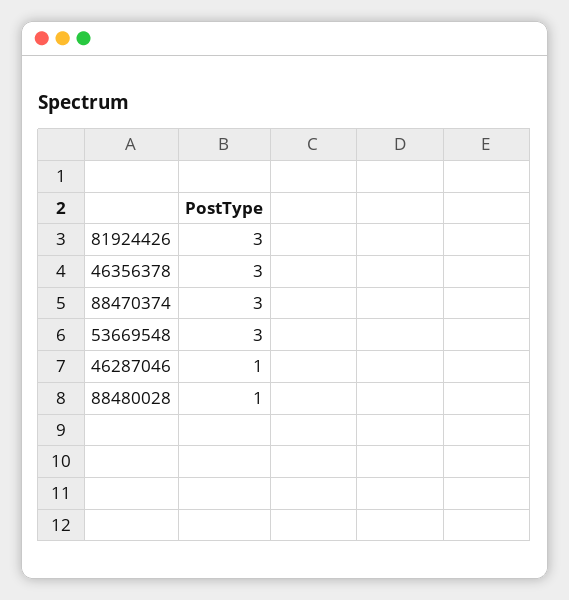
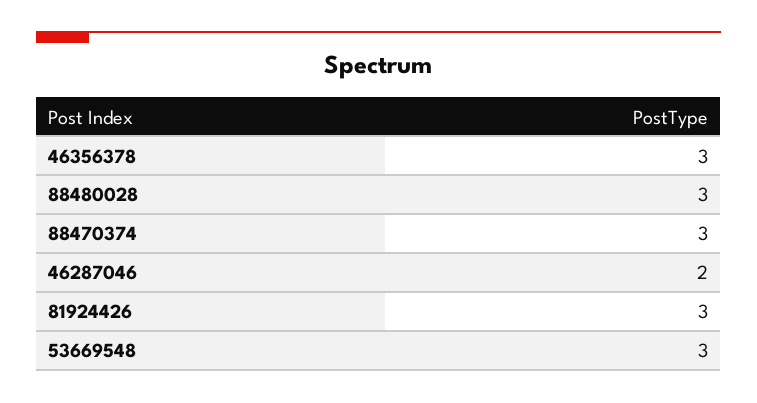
46287046: 1 -> 2
88480028: 1 -> 3

